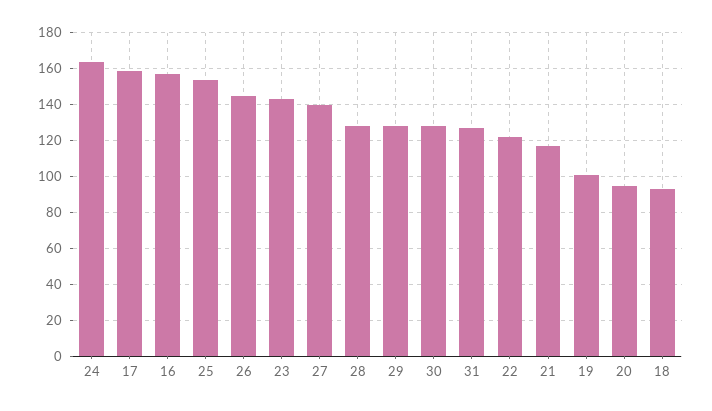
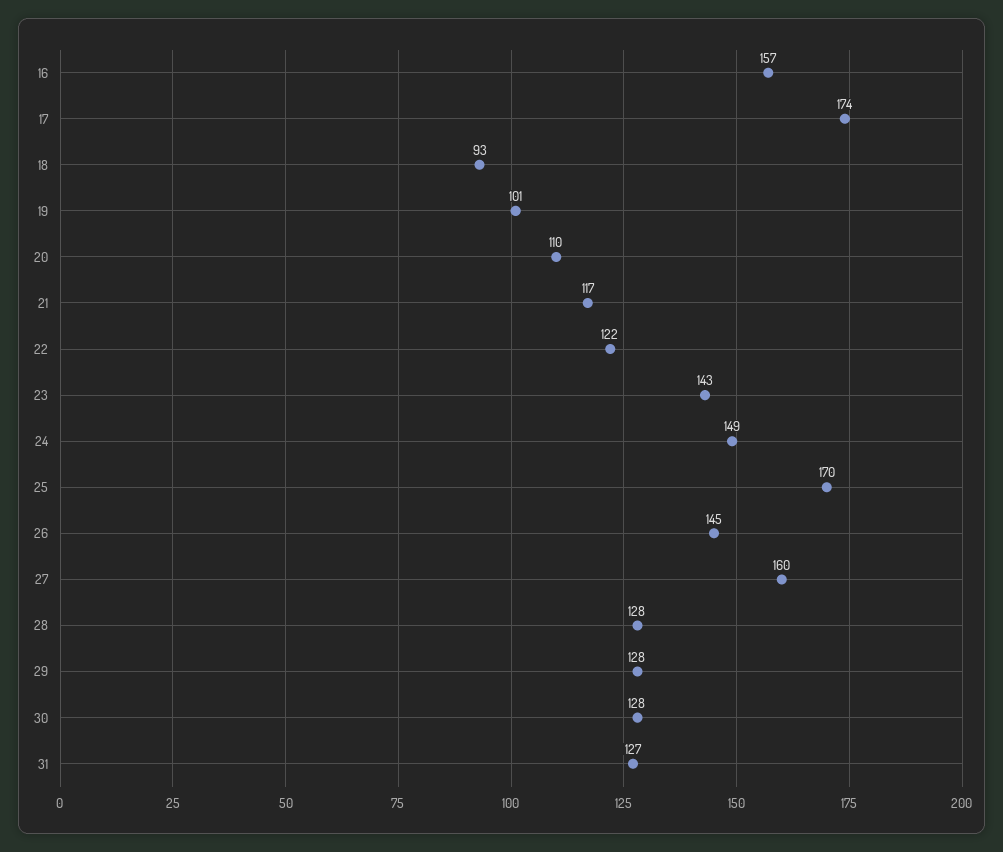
24: 165 -> 149
17: 160 -> 174
25: 155 -> 170
27: 140 -> 160
20: 95 -> 110

